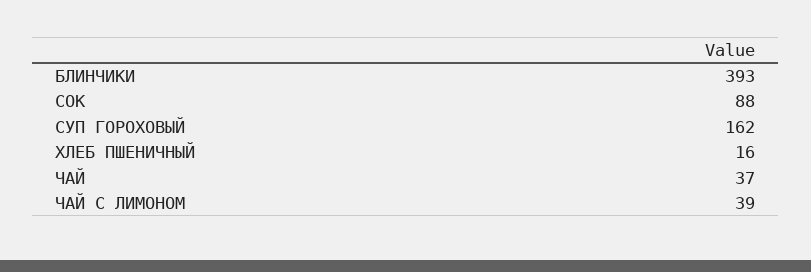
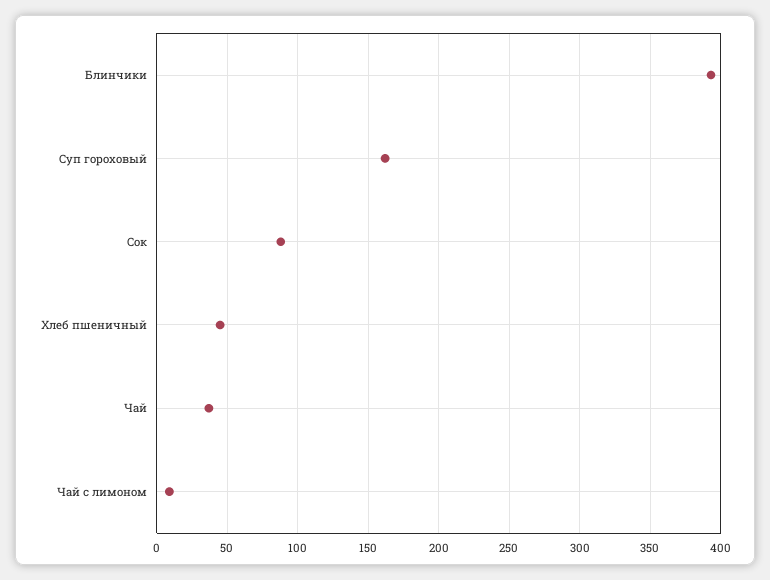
ХЛЕБ ПШЕНИЧНЫЙ: 16 -> 45
ЧАЙ С ЛИМОНОМ: 39 -> 10

